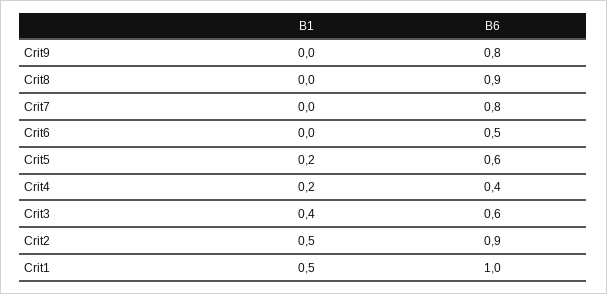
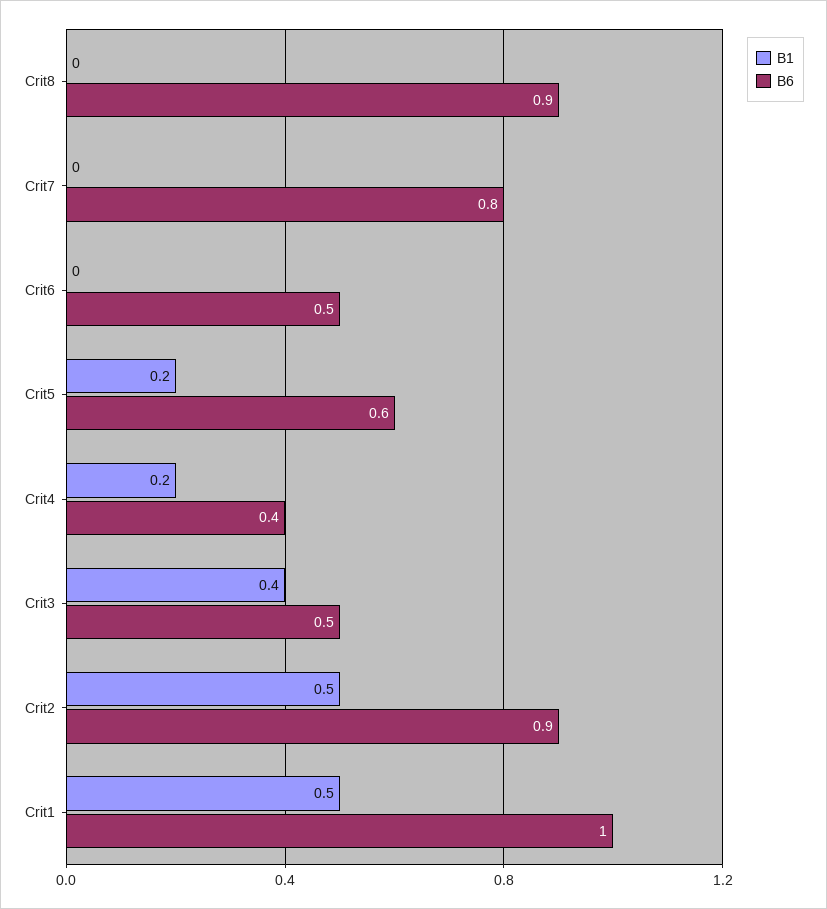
B1, Crit9: 0 -> none
B6, Crit9: 0.8 -> none
B6, Crit3: 0.6 -> 0.5

